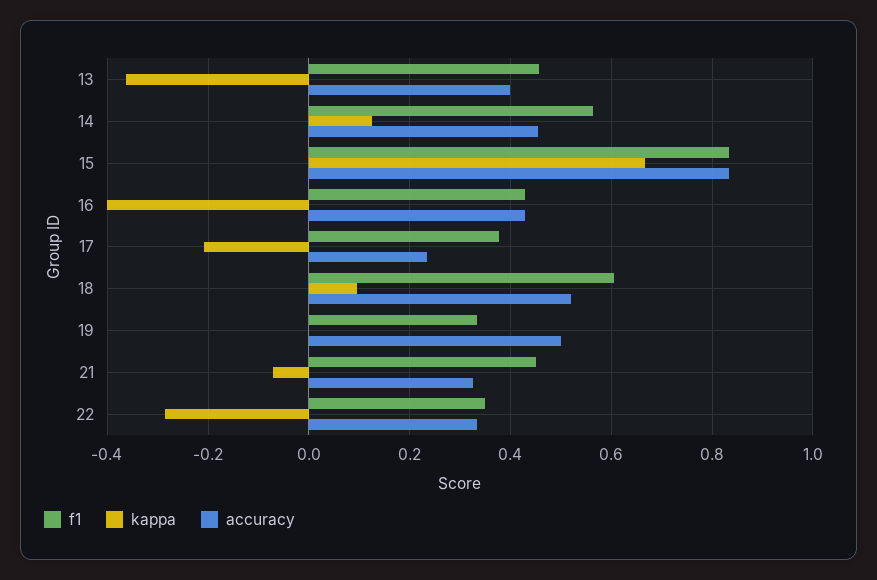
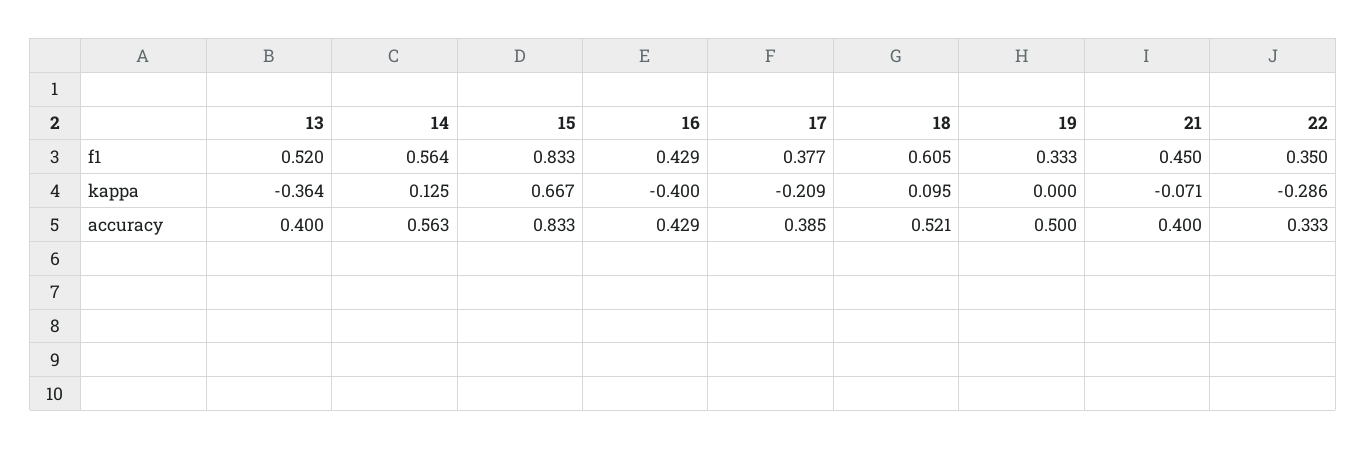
f1, 13: 0.46 -> 0.52
accuracy, 14: 0.46 -> 0.563
accuracy, 17: 0.24 -> 0.385
accuracy, 21: 0.32 -> 0.4

